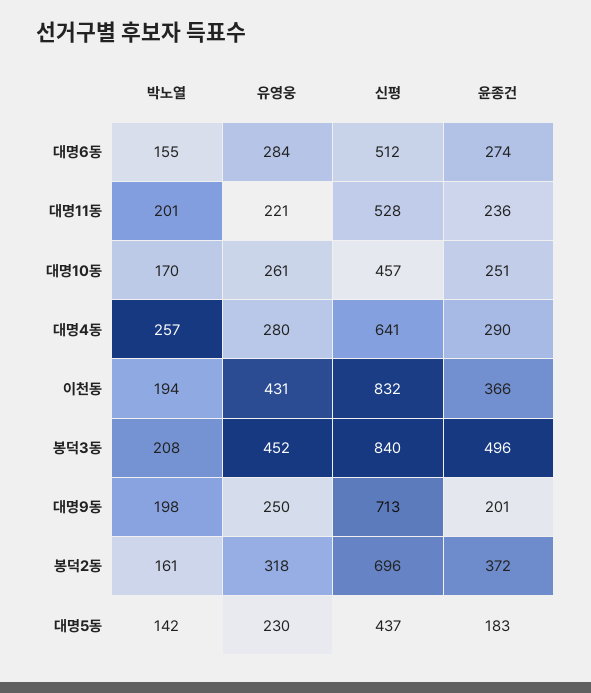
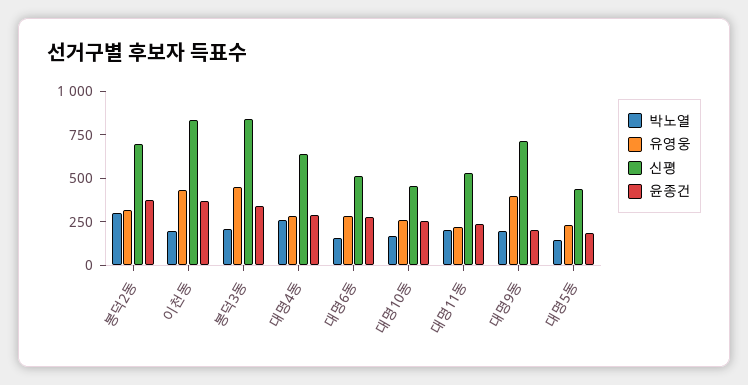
윤종건, 봉덕3동: 496 -> 350
유영웅, 대명9동: 250 -> 400
박노열, 봉덕2동: 161 -> 300

